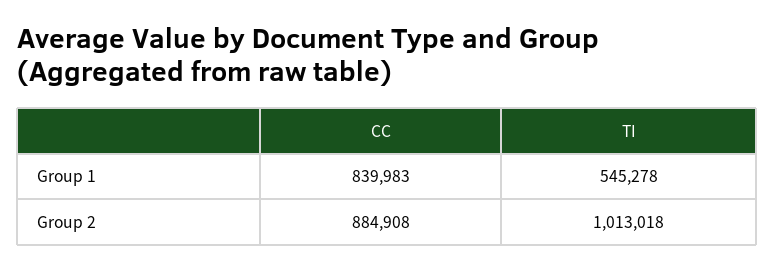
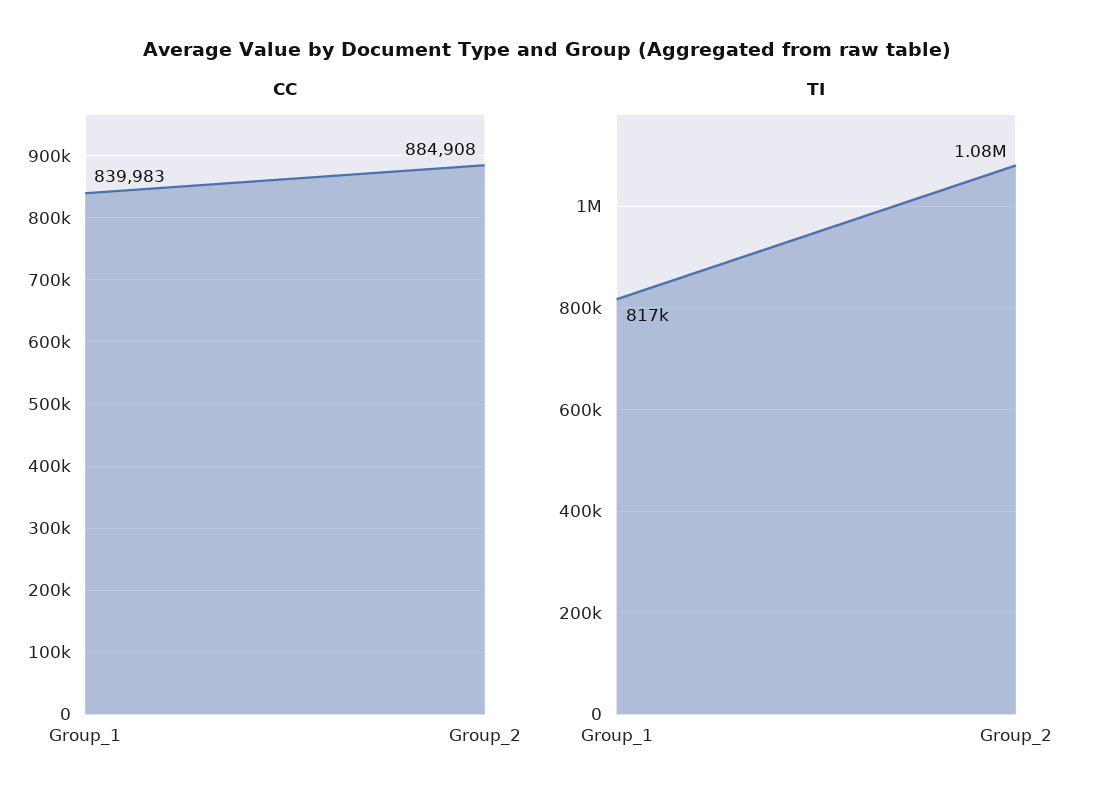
TI, Group 1: 545278 -> 817000
TI, Group 2: 1013018 -> 1080000

